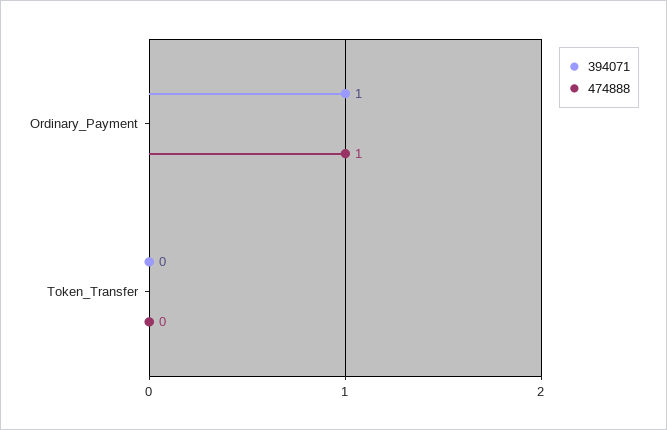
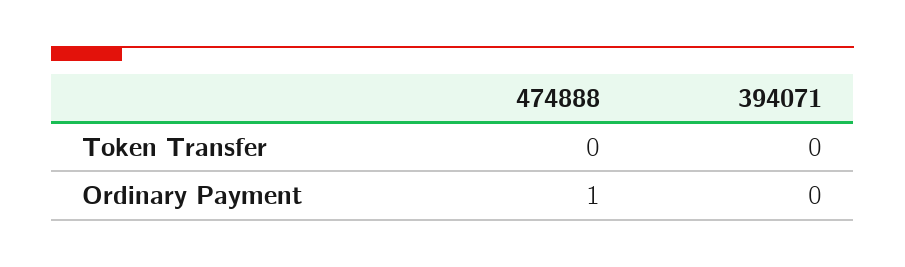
394071, Ordinary_Payment: 1 -> 0

